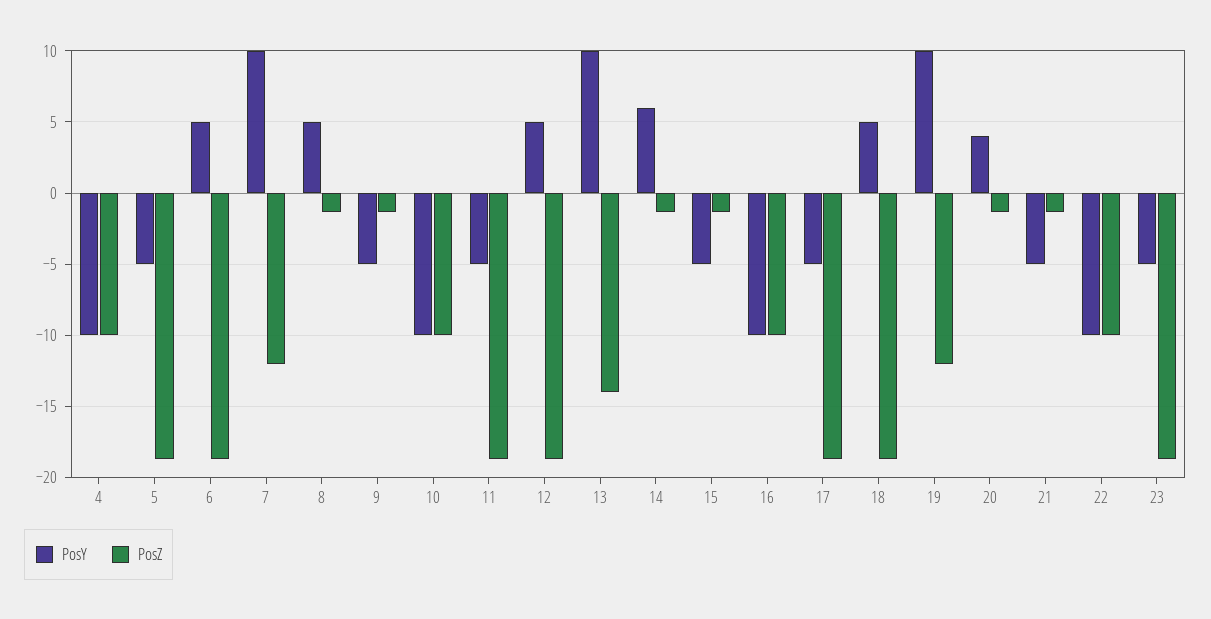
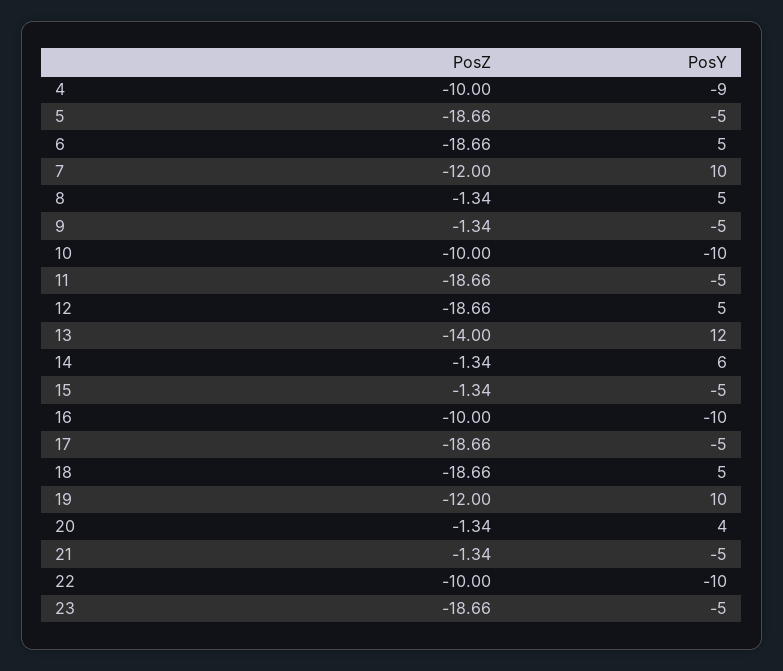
PosY, 4: -10 -> -9
PosY, 13: 10 -> 12

